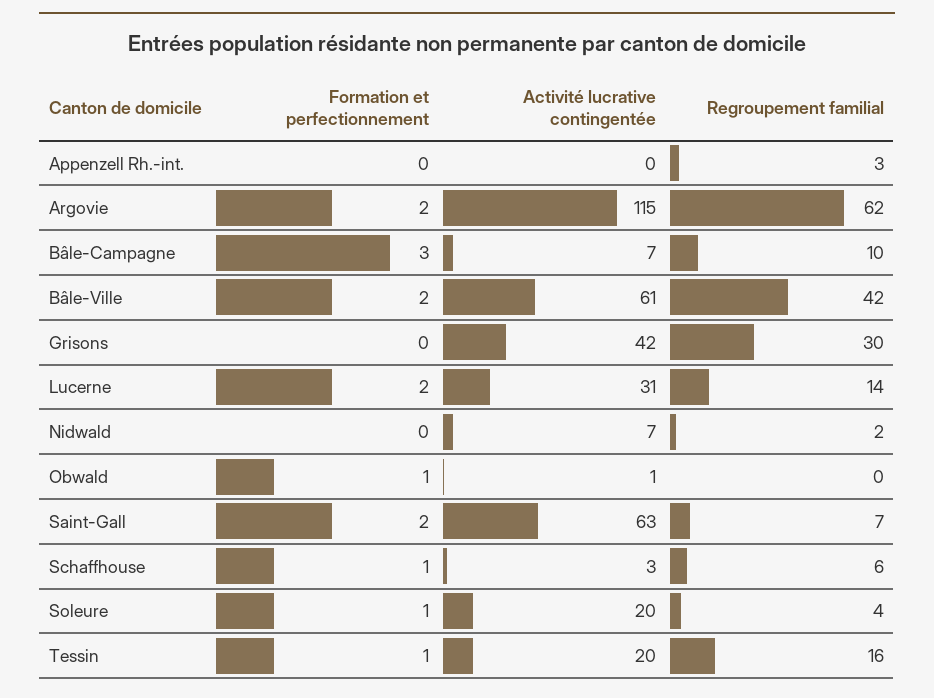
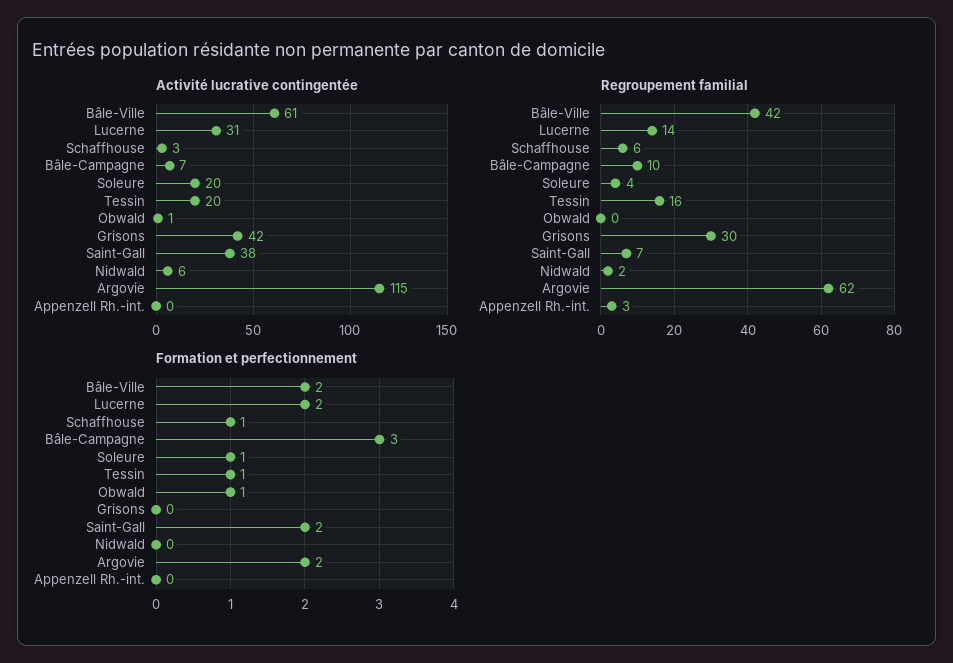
Activité lucrative contingentée, Nidwald: 7 -> 6
Activité lucrative contingentée, Saint-Gall: 63 -> 38

